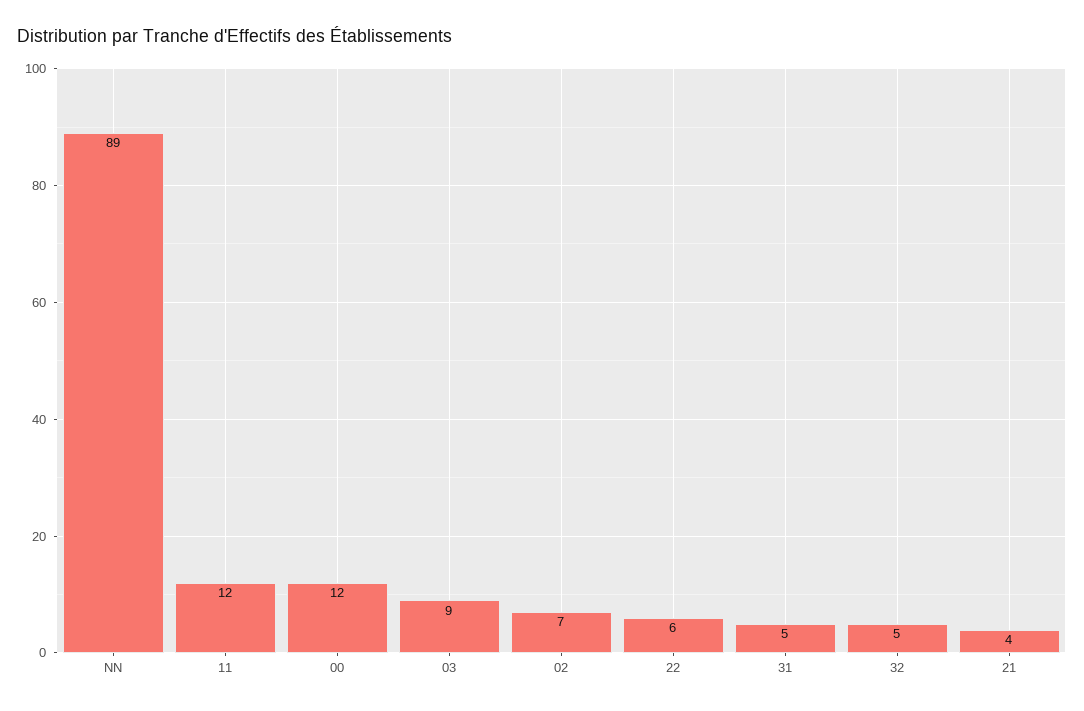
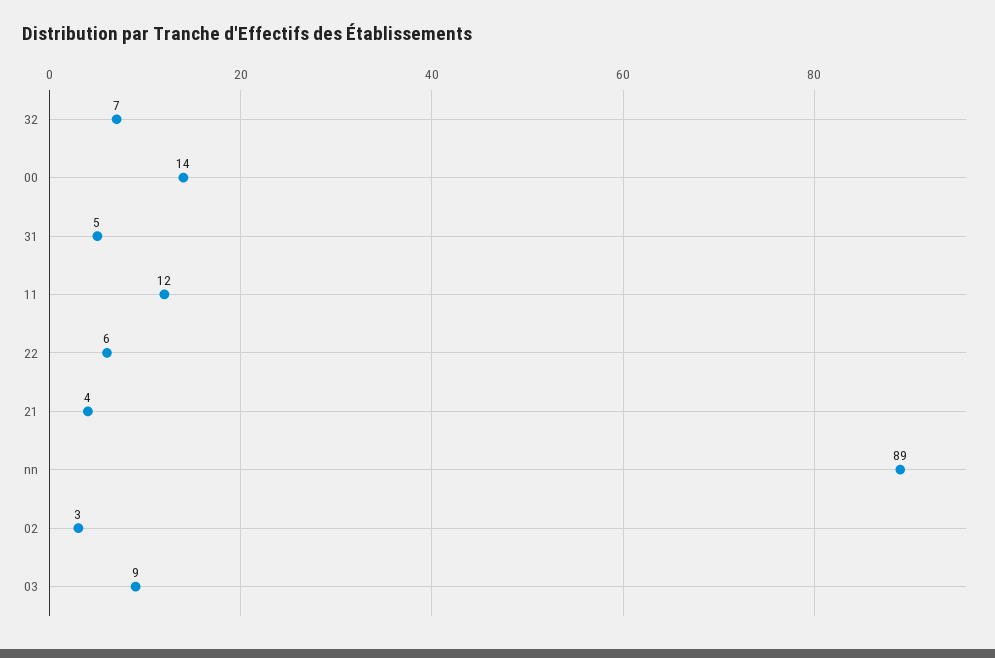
00: 12 -> 14
02: 7 -> 3
32: 5 -> 7

